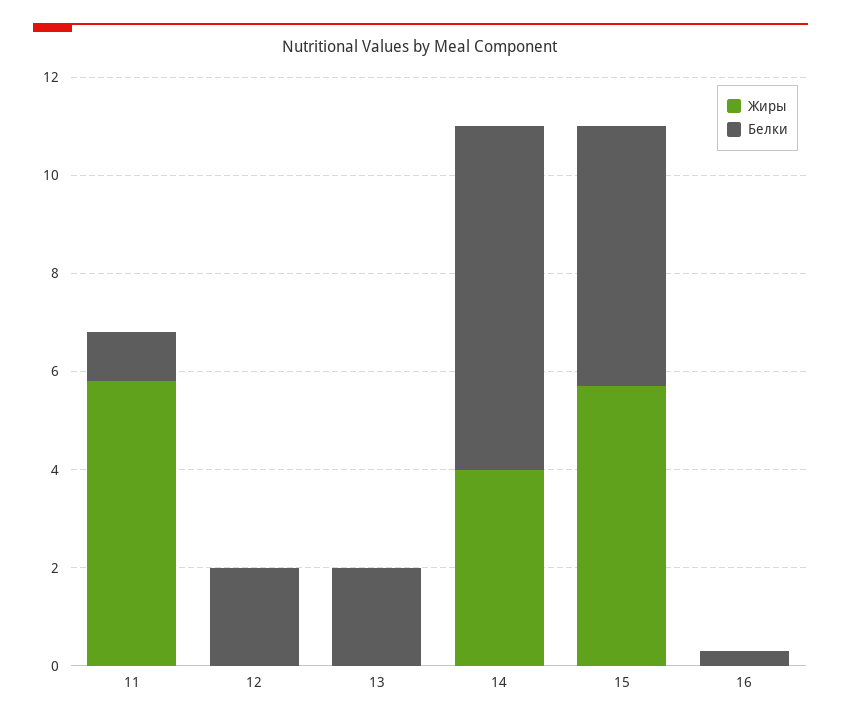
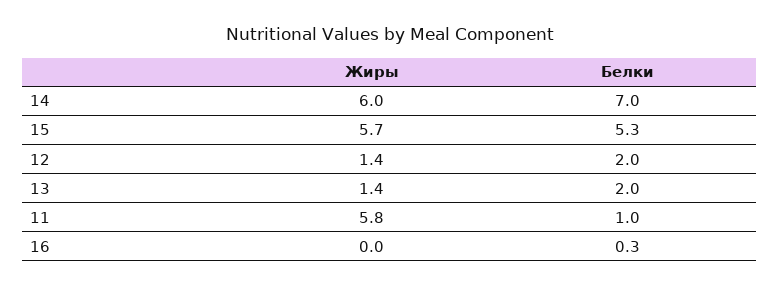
Жиры, 12: 0 -> 1.4
Жиры, 13: 0 -> 1.4
Жиры, 14: 4 -> 6

